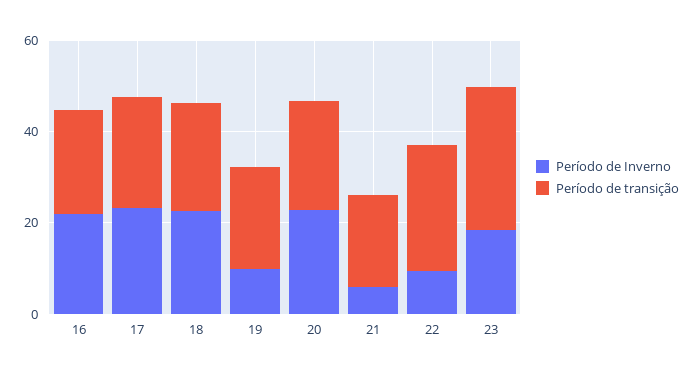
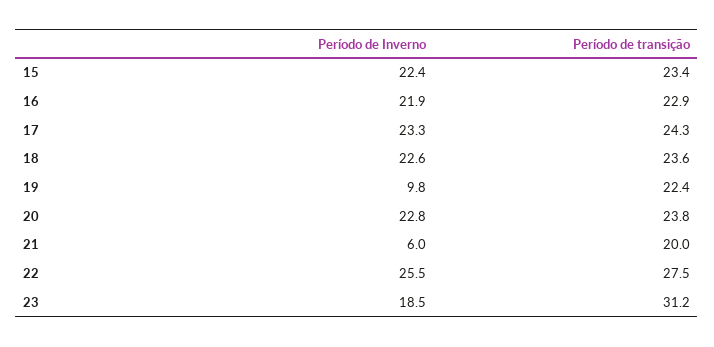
Período de Inverno, 22: 10 -> 25.5
Período de Inverno, 15: none -> 22.4
Período de transição, 15: none -> 23.4

